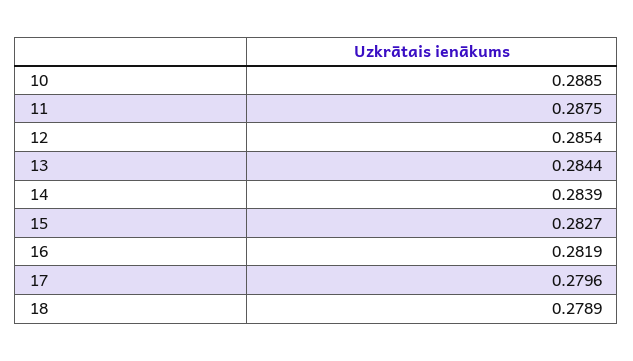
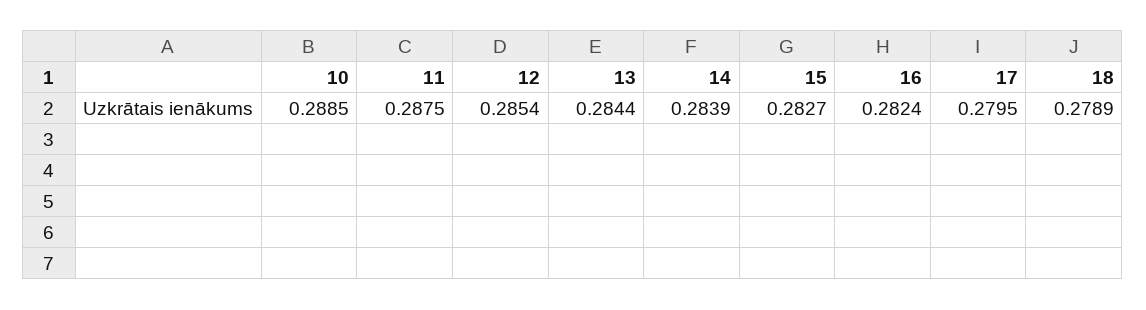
16: 0.2819 -> 0.2824
17: 0.2796 -> 0.2795

